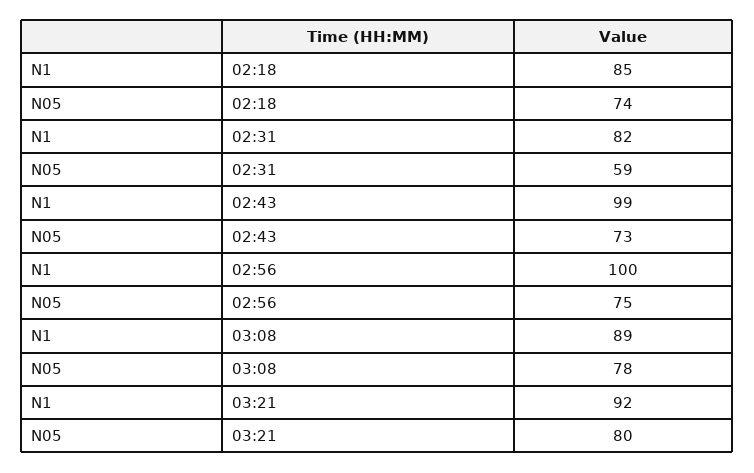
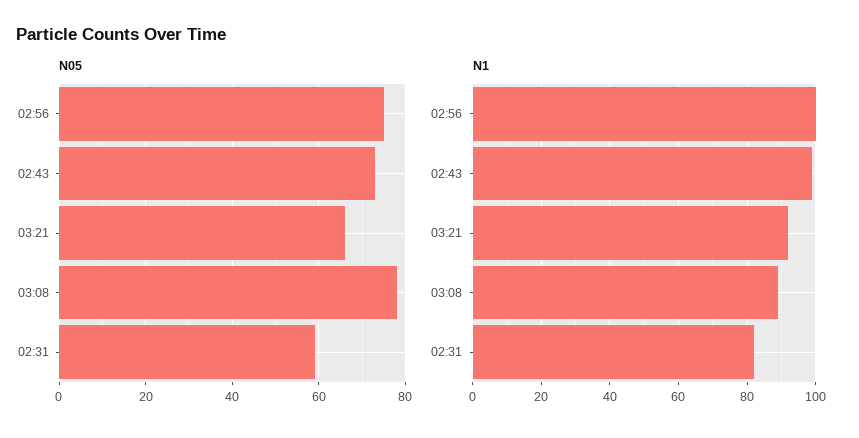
N1, 02:18: 85 -> none
N05, 02:18: 74 -> none
N05, 03:21: 80 -> 65

